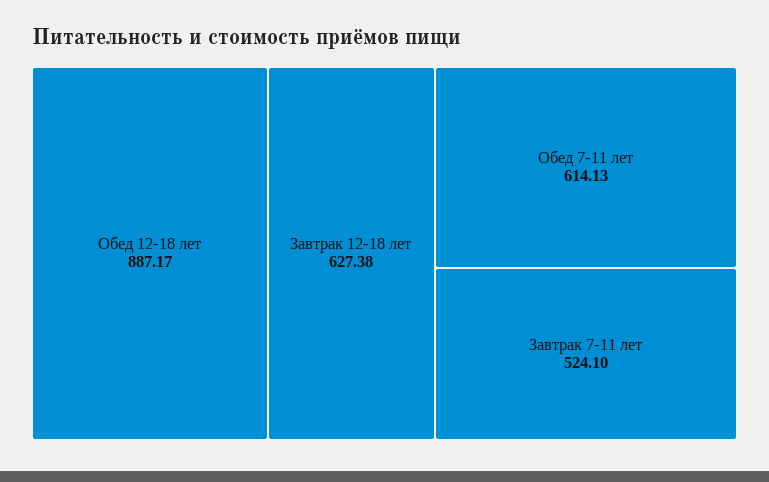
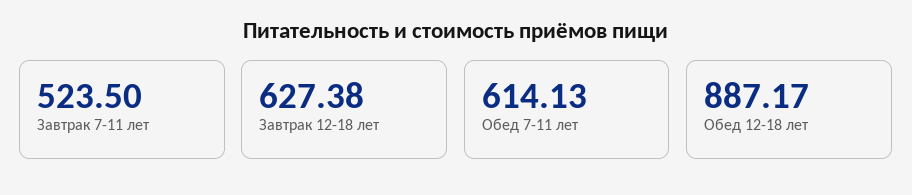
Завтрак 7-11 лет: 524.1 -> 523.5

